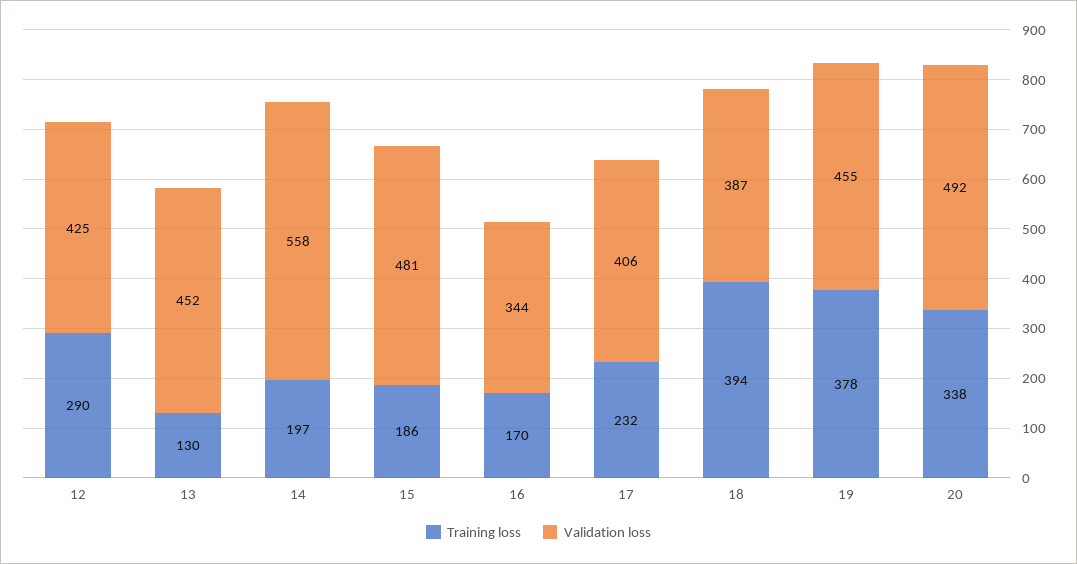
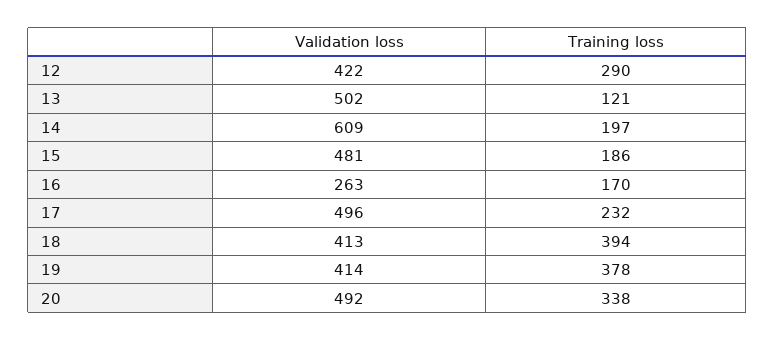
Validation loss, 12: 425 -> 422
Training loss, 13: 130 -> 121
Validation loss, 13: 452 -> 502
Validation loss, 14: 558 -> 609
Validation loss, 16: 344 -> 263
Validation loss, 17: 406 -> 496
Validation loss, 18: 387 -> 413
Validation loss, 19: 455 -> 414

